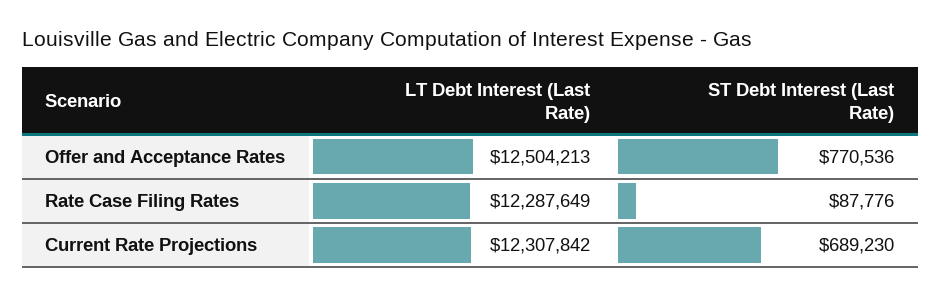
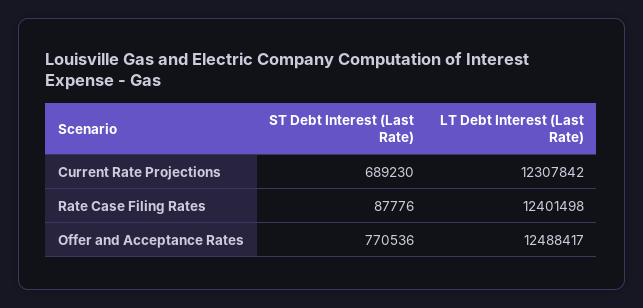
LT Debt Interest (Last Rate), Offer and Acceptance Rates: 12504213 -> 12488417
LT Debt Interest (Last Rate), Rate Case Filing Rates: 12287649 -> 12401498

